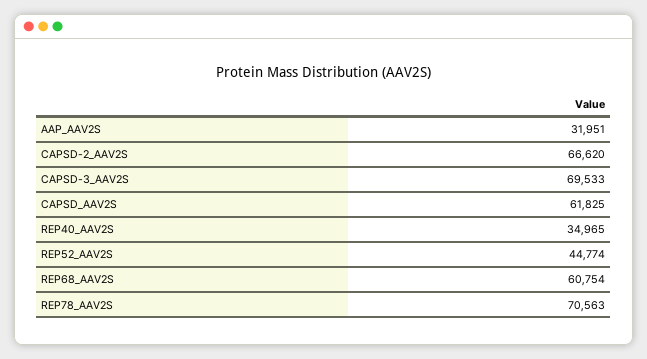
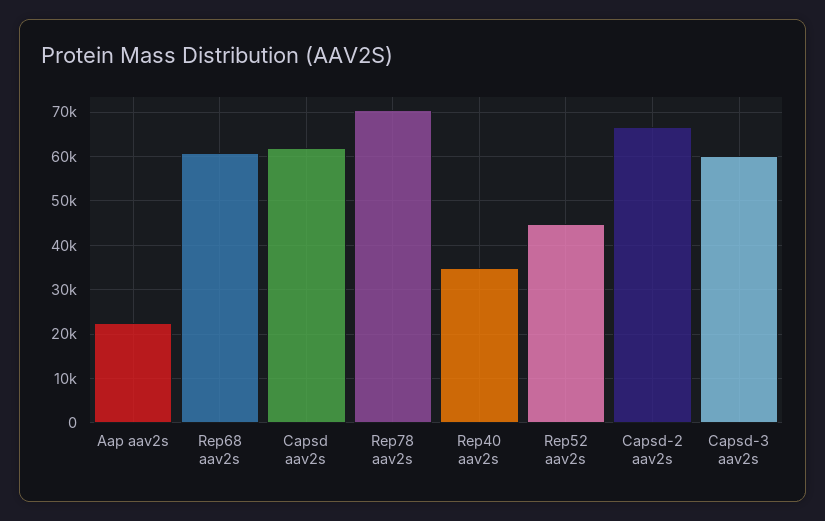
AAP_AAV2S: 31951 -> 22000
CAPSD-3_AAV2S: 69533 -> 60000

